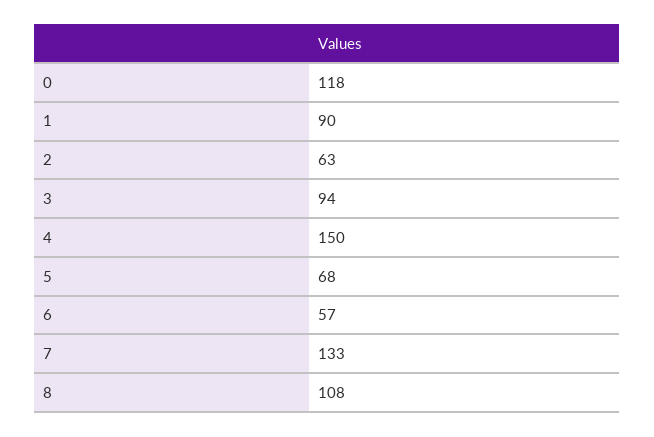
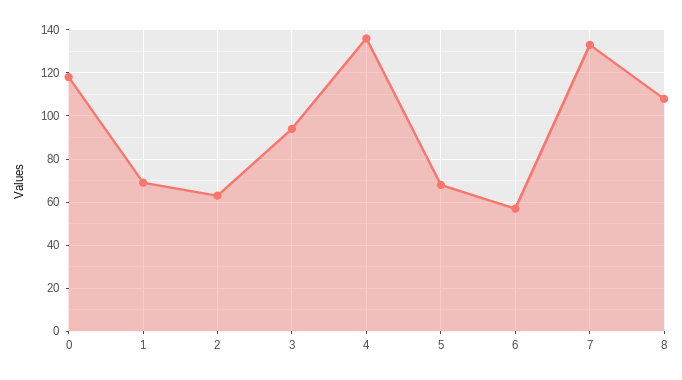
1: 90 -> 70
4: 150 -> 135

